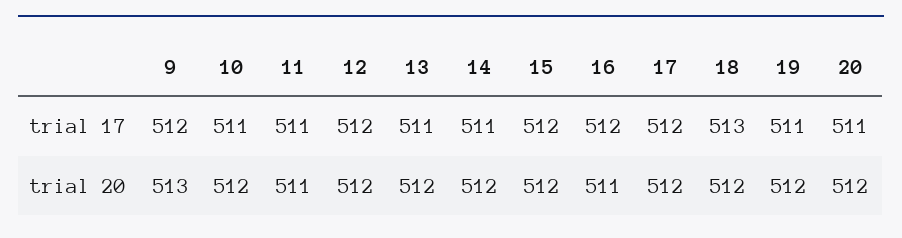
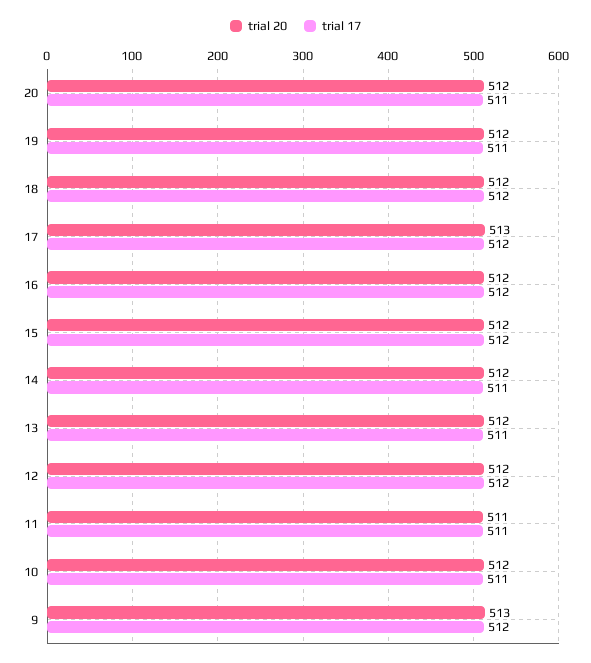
trial 17, 18: 513 -> 512
trial 20, 16: 511 -> 512
trial 20, 17: 512 -> 513

